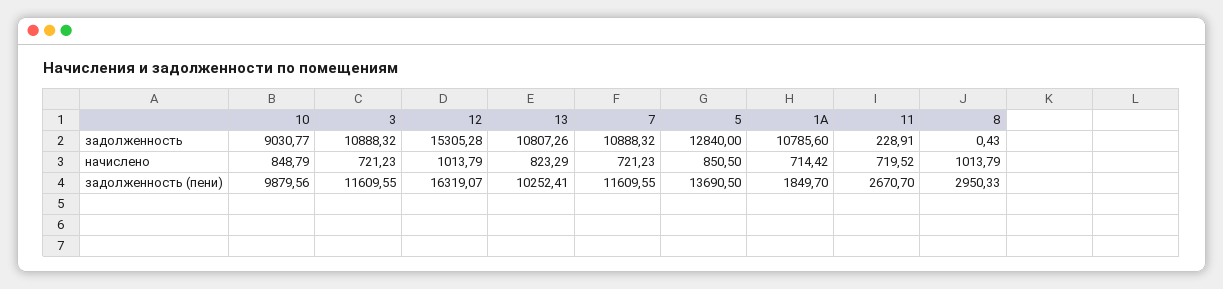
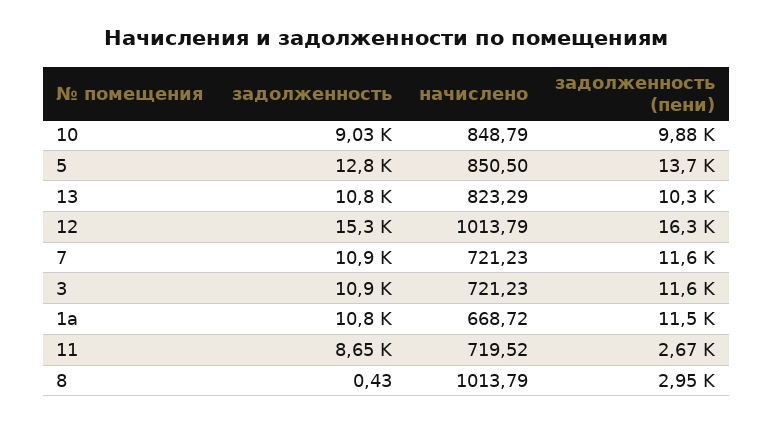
11, задолженность: 228.91 -> 8650
1А, начислено: 714.42 -> 668.72
1А, задолженность (пени): 1849.7 -> 11500

